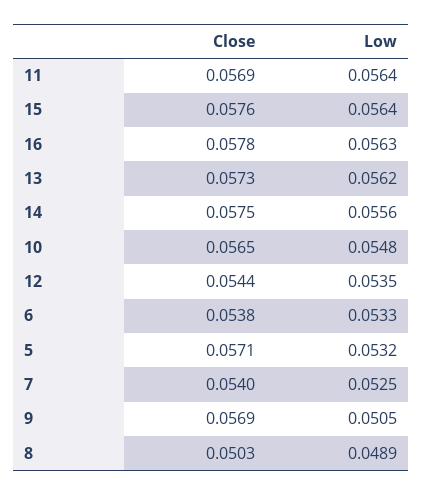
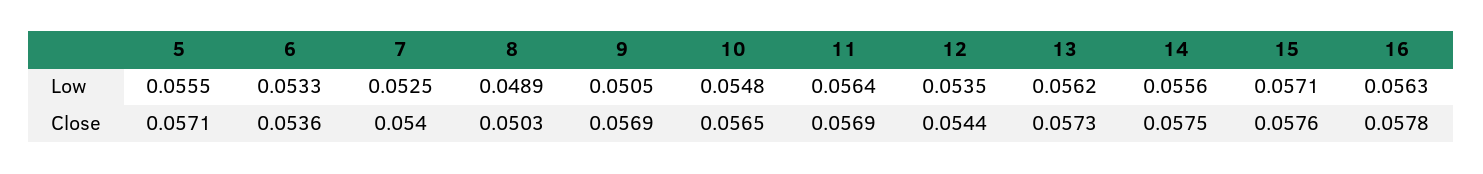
Low, 15: 0.0564 -> 0.0571
Close, 6: 0.0538 -> 0.0536
Low, 5: 0.0532 -> 0.0555

